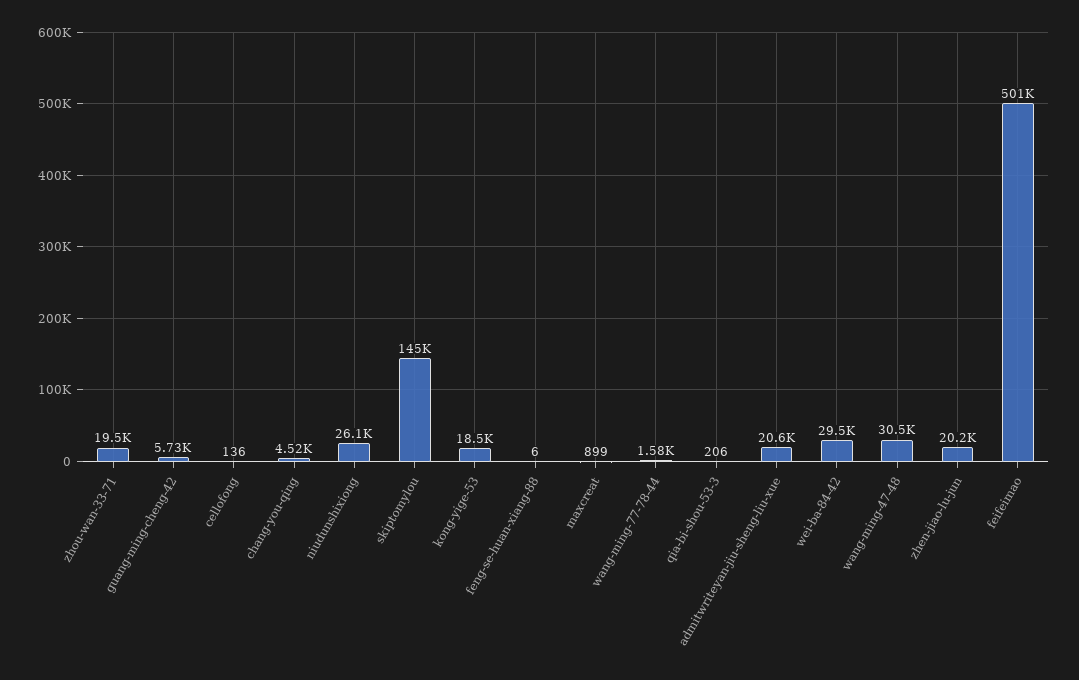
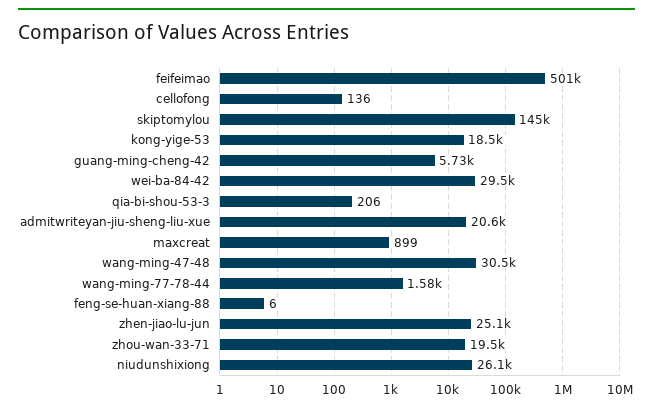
chang-you-qing: 4520 -> none
zhen-jiao-lu-jun: 20200 -> 25100

